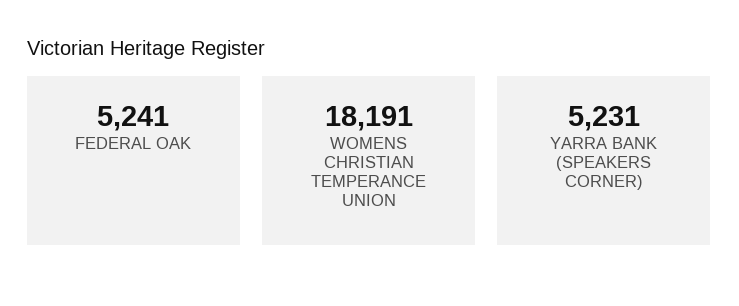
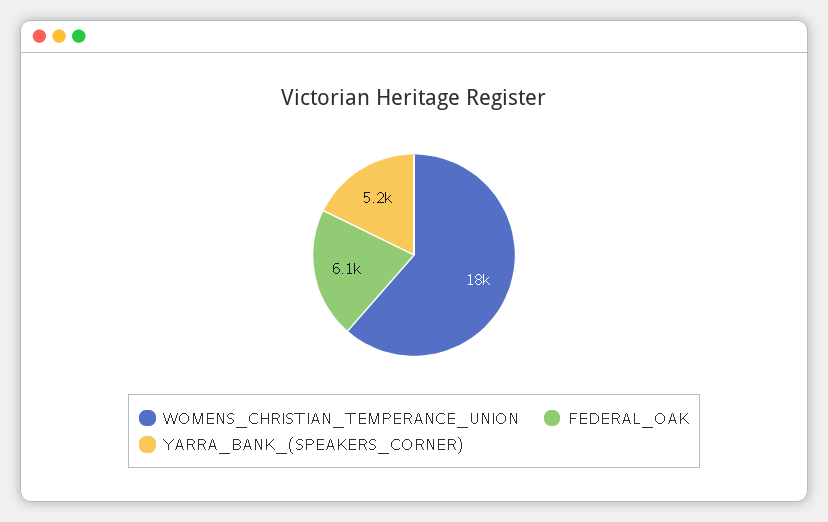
FEDERAL OAK: 5241 -> 6100

